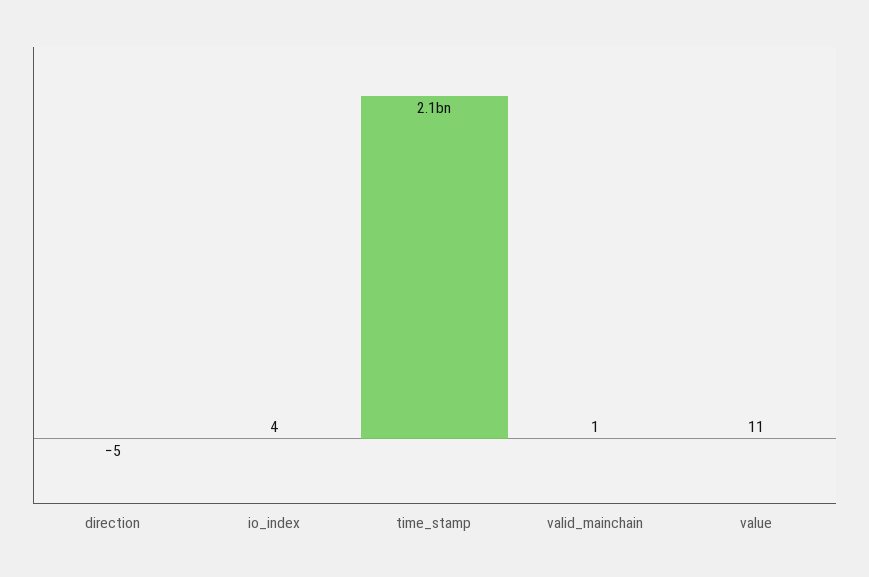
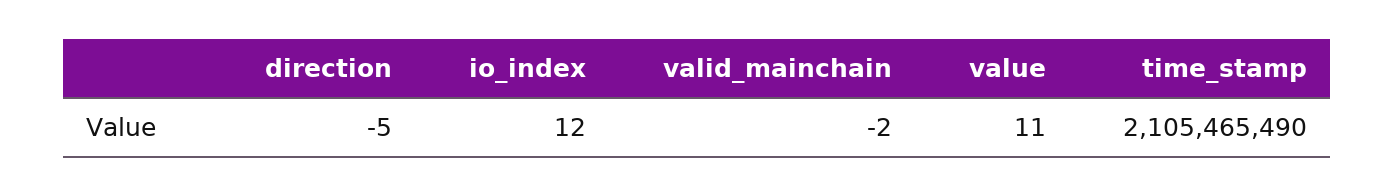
io_index: 4 -> 12
valid_mainchain: 1 -> -2

